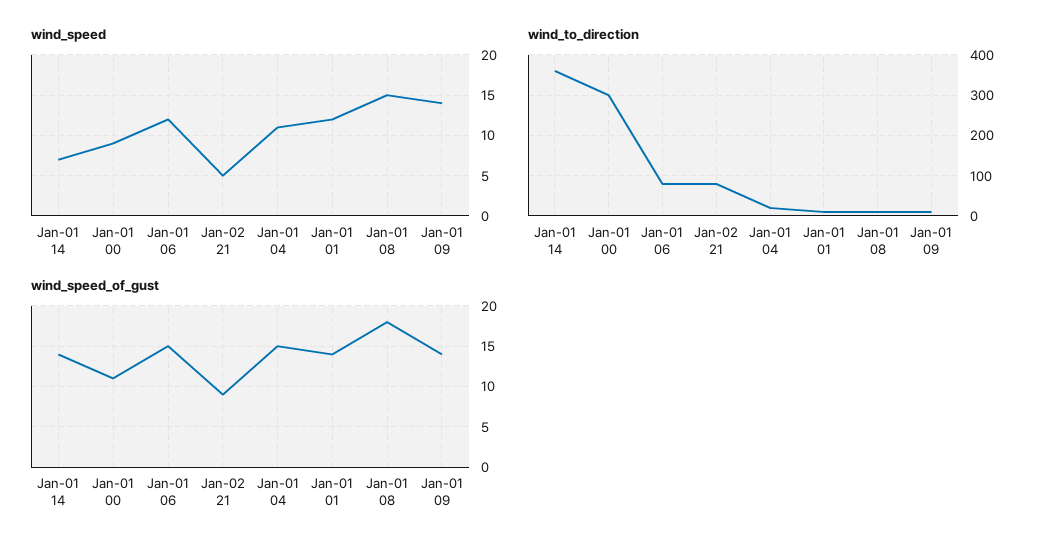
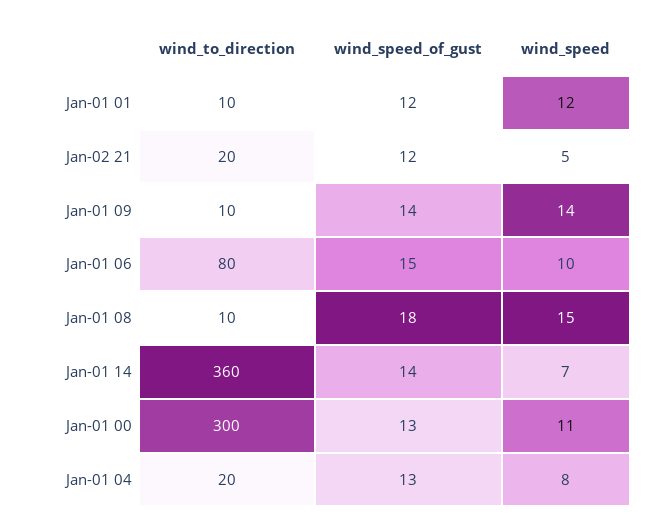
wind_speed, Jan-01 00: 9 -> 11
wind_speed, Jan-01 06: 12 -> 10
wind_speed, Jan-01 04: 11 -> 8
wind_to_direction, Jan-02 21: 80 -> 20
wind_speed_of_gust, Jan-01 00: 11 -> 13
wind_speed_of_gust, Jan-02 21: 9 -> 12
wind_speed_of_gust, Jan-01 04: 15 -> 13
wind_speed_of_gust, Jan-01 01: 14 -> 12

